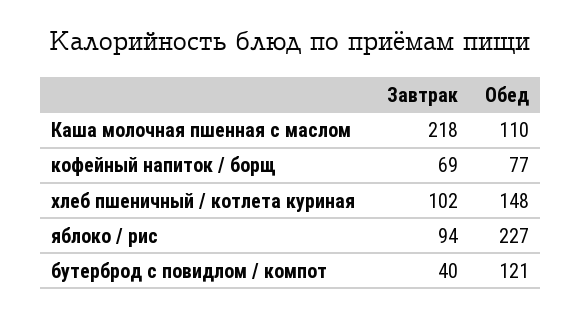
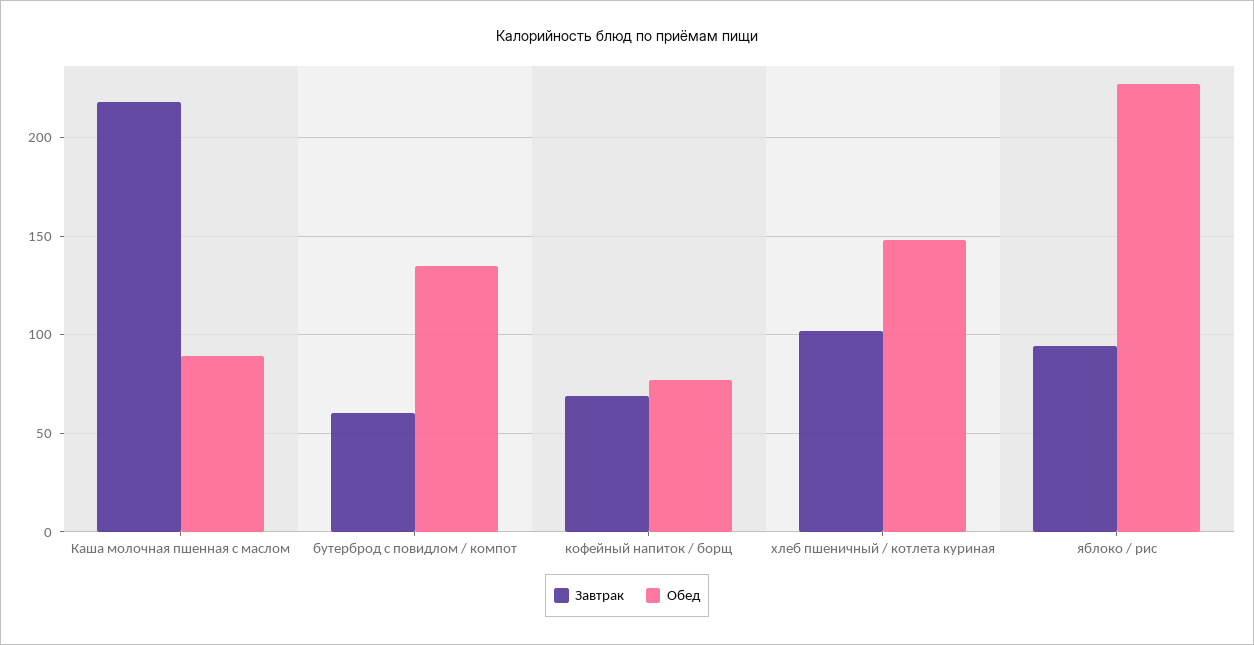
Обед, Каша молочная пшенная с маслом: 110 -> 90
Завтрак, бутерброд с повидлом / компот: 40 -> 60
Обед, бутерброд с повидлом / компот: 121 -> 135

